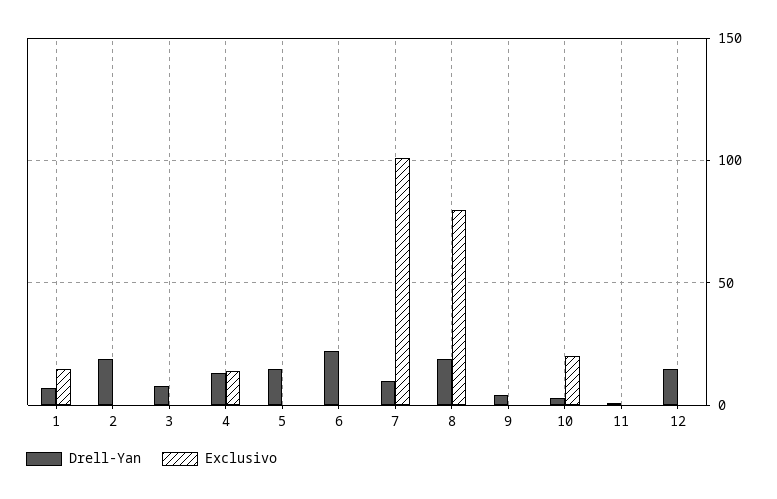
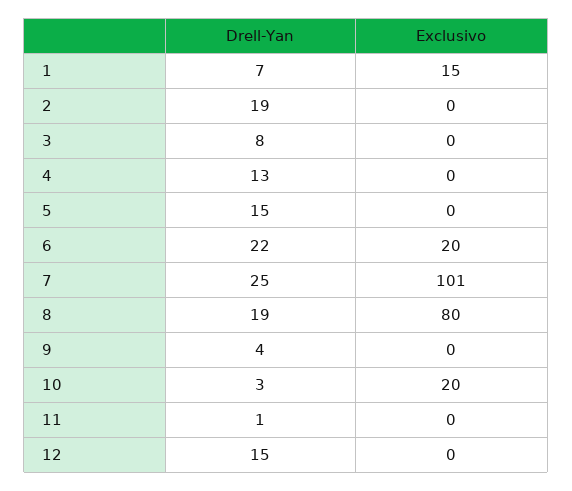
Exclusivo, 4: 15 -> 0
Exclusivo, 6: 0 -> 20
Drell-Yan, 7: 10 -> 25

